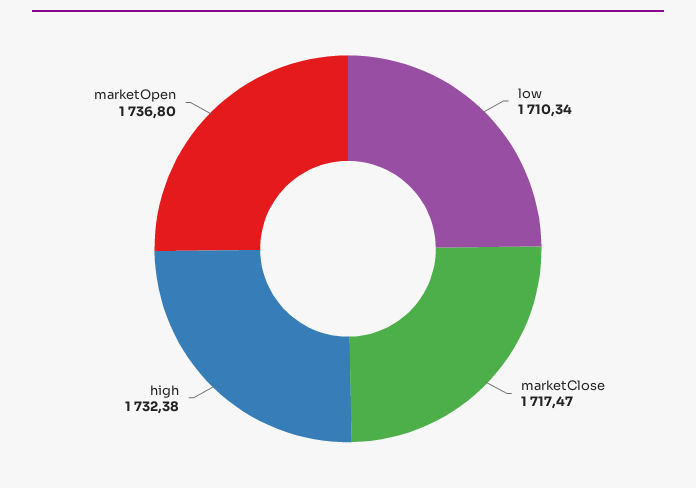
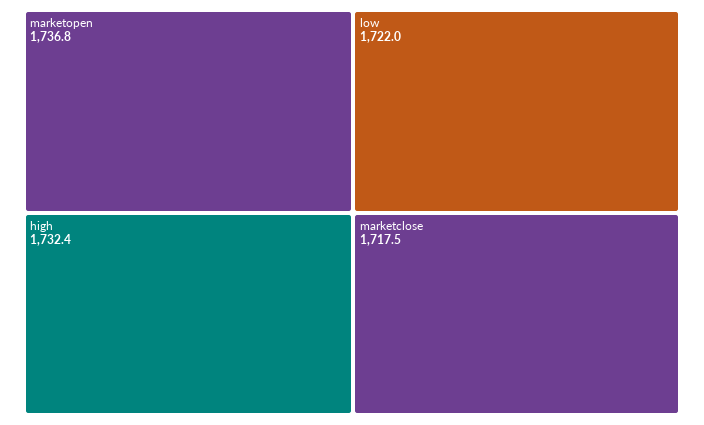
low: 1710.34 -> 1722

